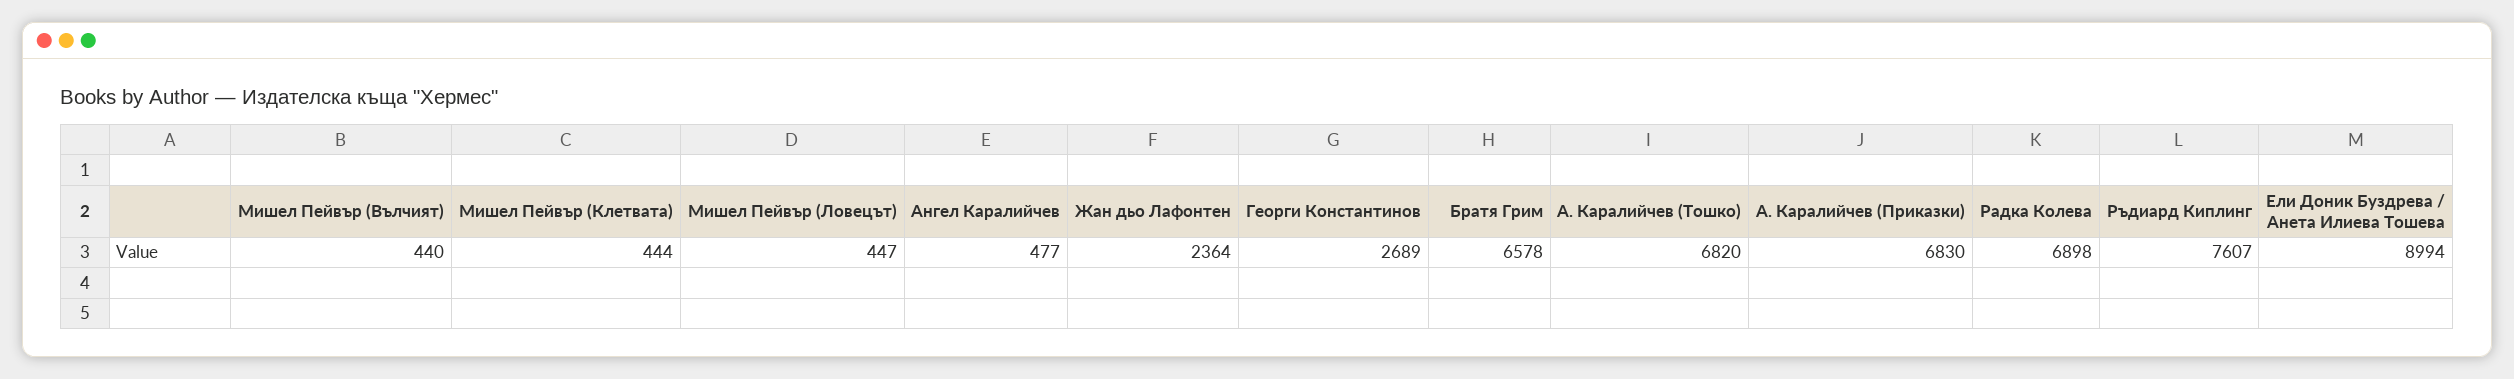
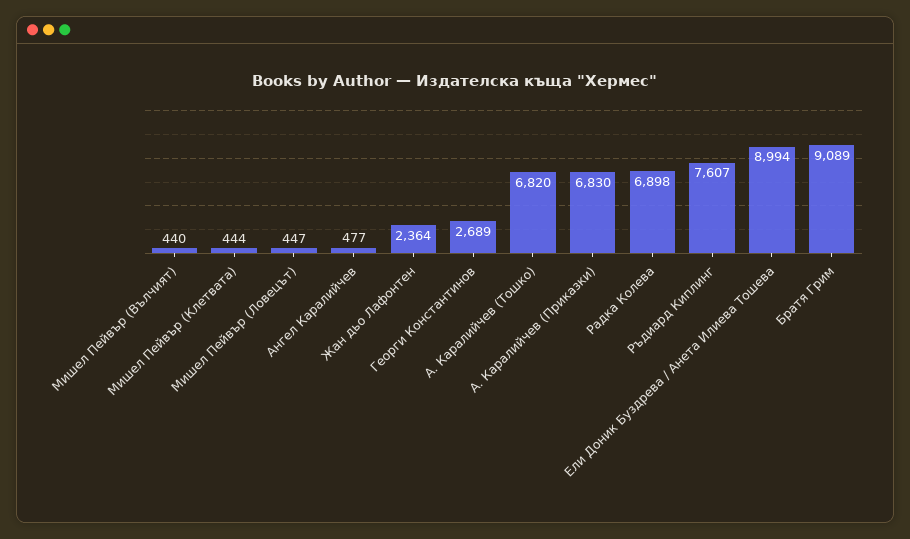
Братя Грим: 6578 -> 9089

